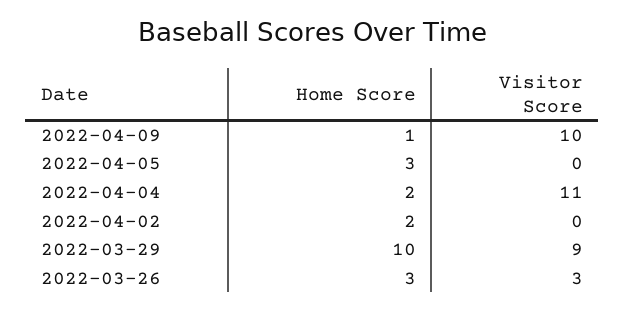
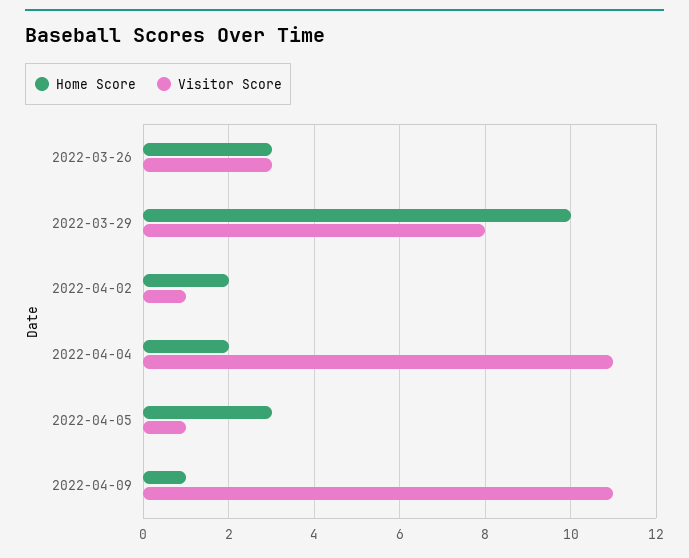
Visitor Score, 2022-04-09: 10 -> 11
Visitor Score, 2022-04-05: 0 -> 1
Visitor Score, 2022-04-02: 0 -> 1
Visitor Score, 2022-03-29: 9 -> 8

